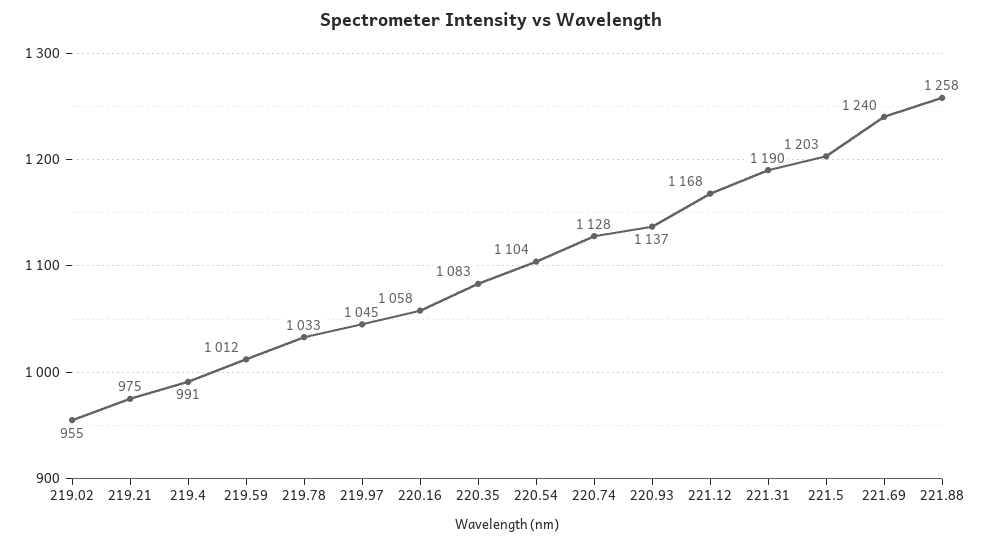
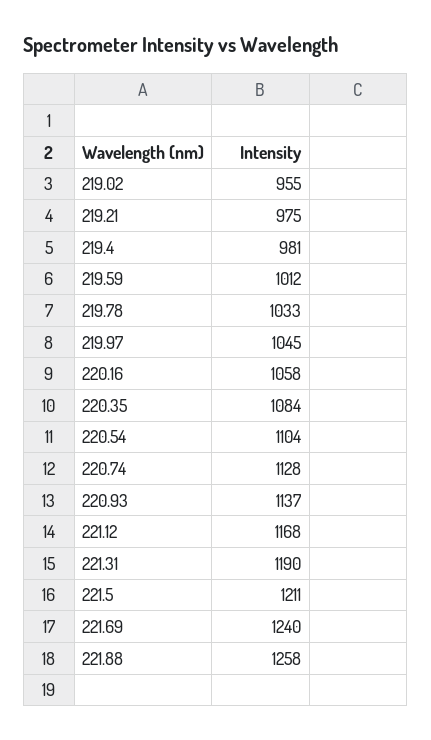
219.4: 991 -> 981
220.35: 1083 -> 1084
221.5: 1203 -> 1211

